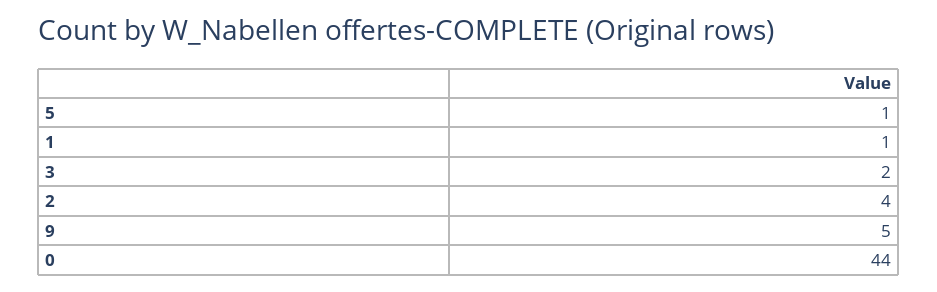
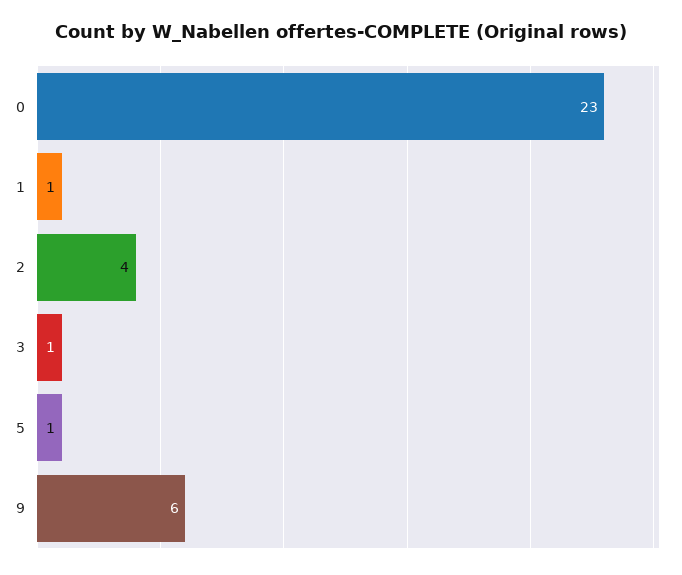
3: 2 -> 1
9: 5 -> 6
0: 44 -> 23

